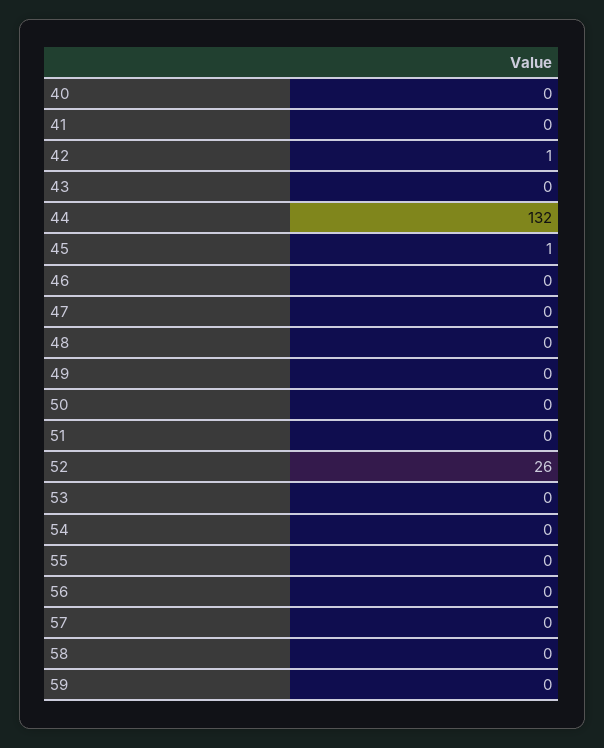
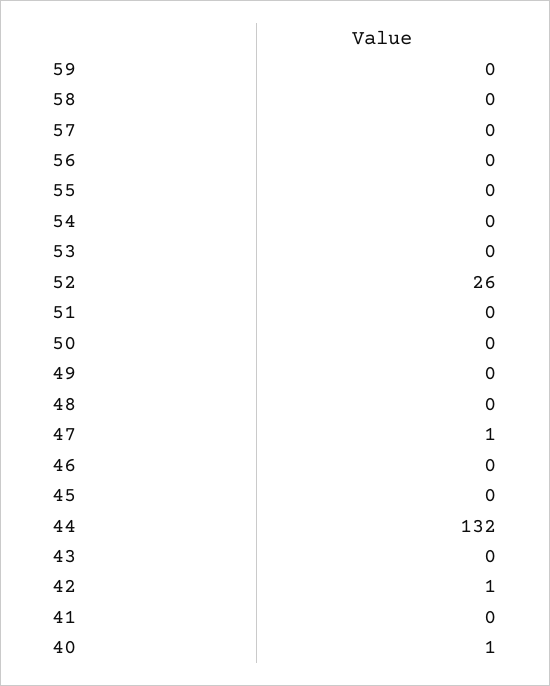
40: 0 -> 1
45: 1 -> 0
47: 0 -> 1

